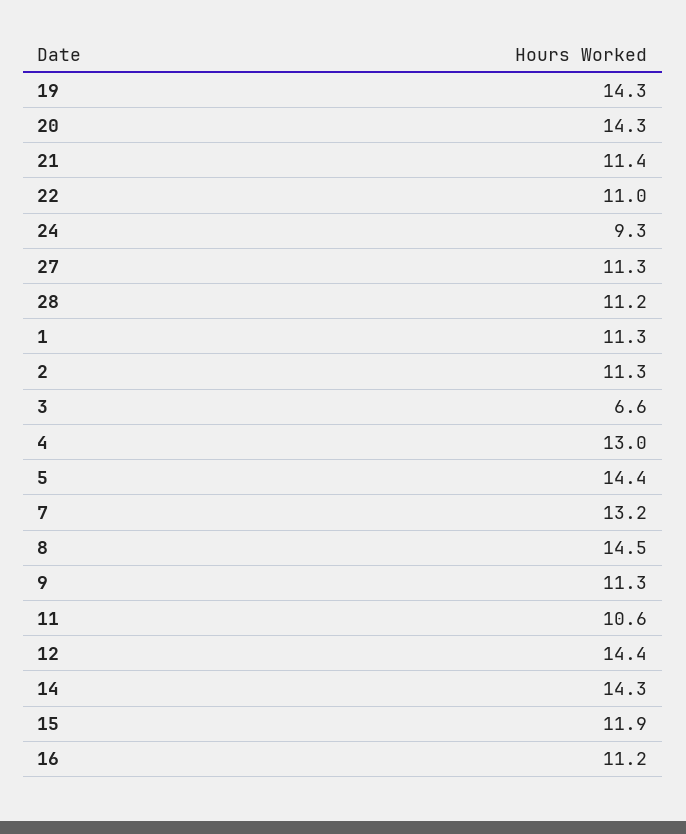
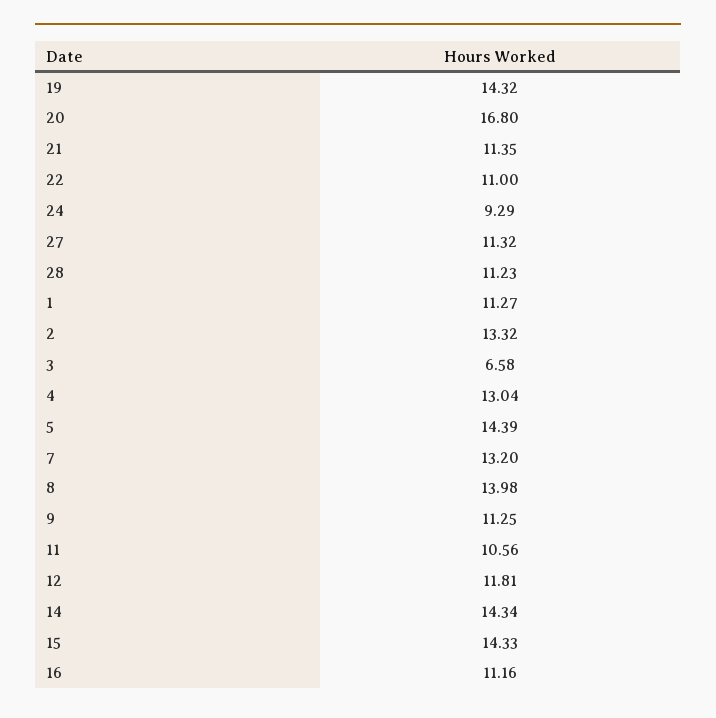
20: 14.3 -> 16.8
2: 11.3 -> 13.32
8: 14.5 -> 13.98
12: 14.4 -> 11.81
15: 11.9 -> 14.33

